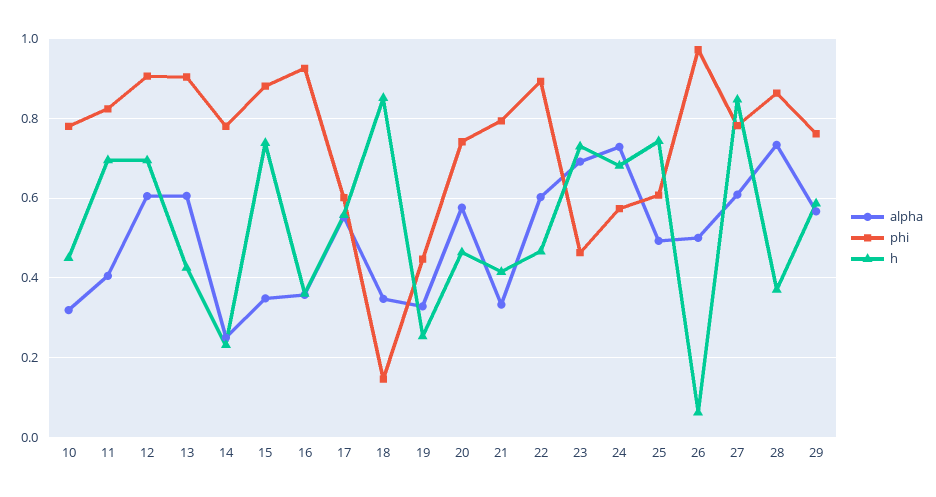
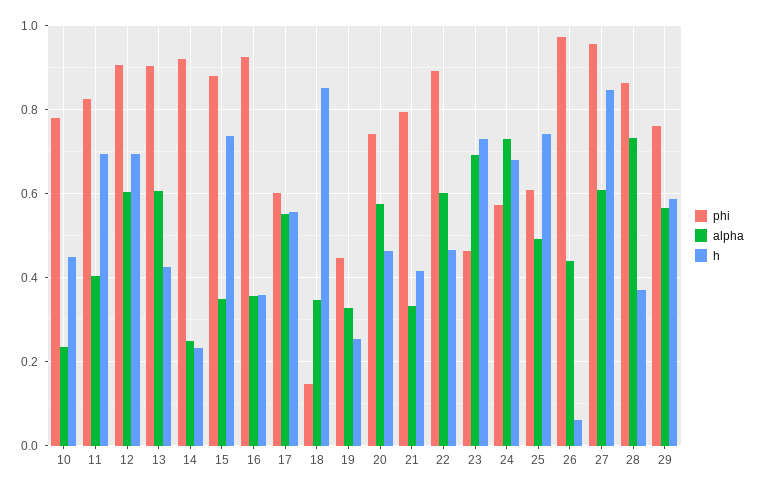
alpha, 10: 0.32 -> 0.24
phi, 14: 0.78 -> 0.92
alpha, 26: 0.5 -> 0.44
phi, 27: 0.78 -> 0.96

